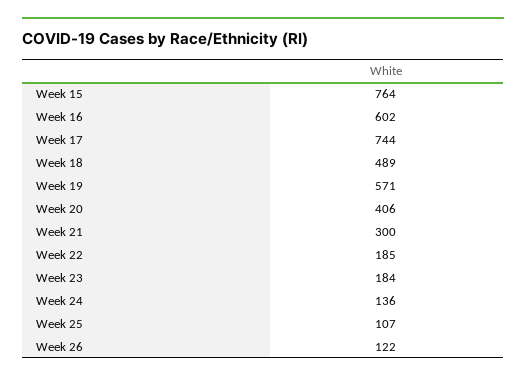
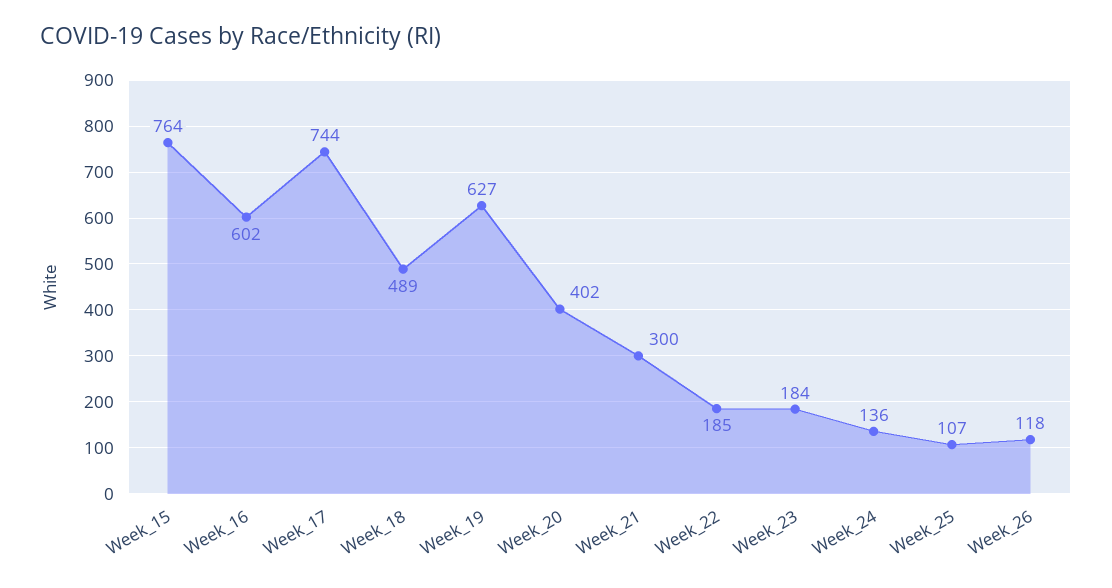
Week 19: 571 -> 627
Week 20: 406 -> 402
Week 26: 122 -> 118

